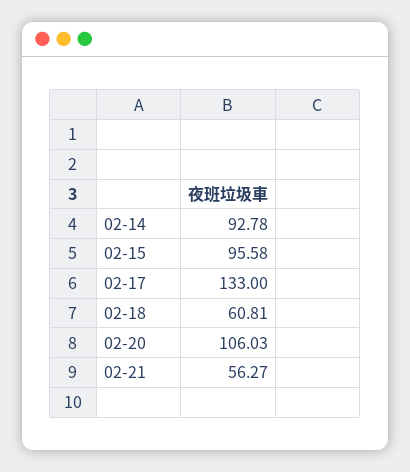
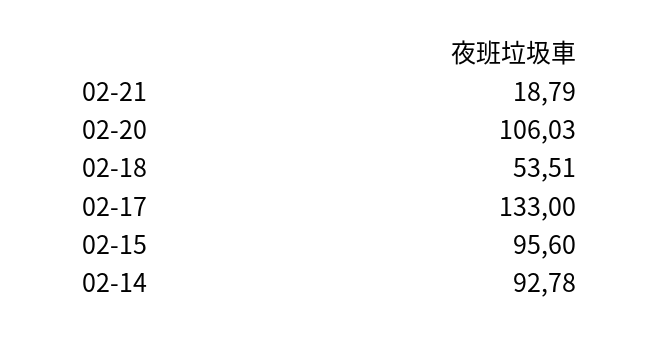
02-15: 95.58 -> 95.6
02-18: 60.81 -> 53.51
02-21: 56.27 -> 18.79

